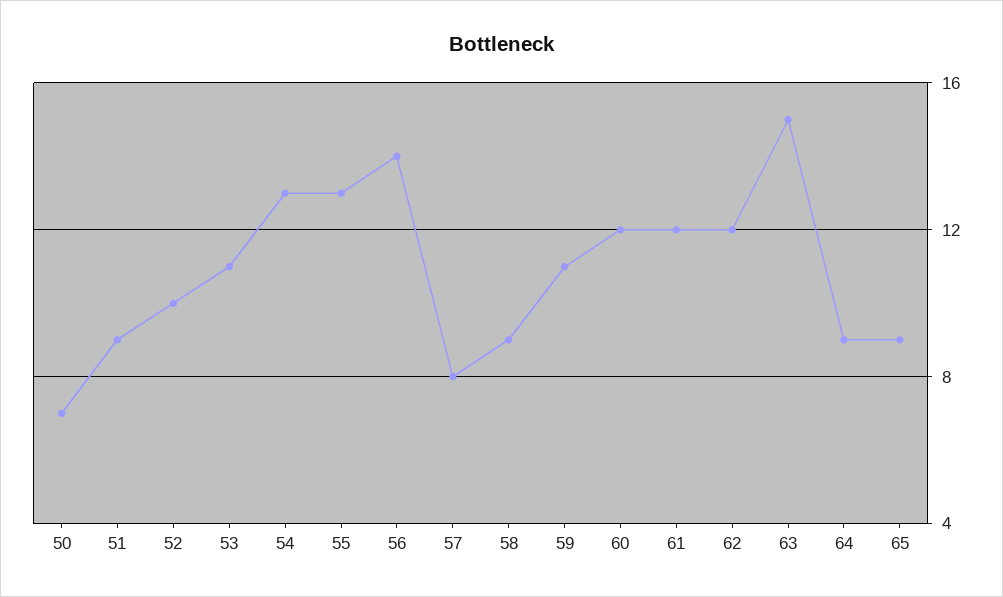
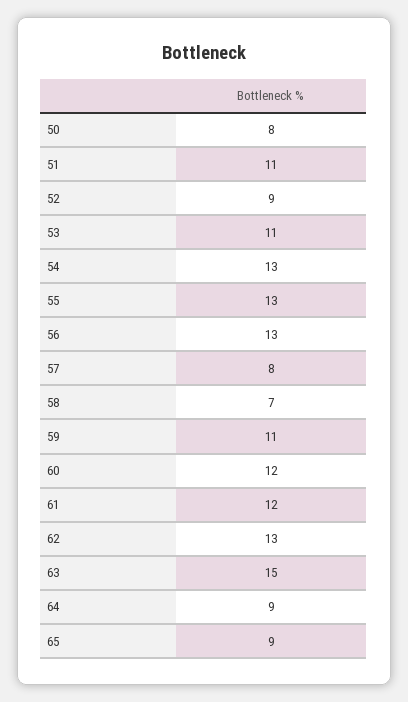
50: 7 -> 8
51: 9 -> 11
52: 10 -> 9
56: 14 -> 13
58: 9 -> 7
62: 12 -> 13

